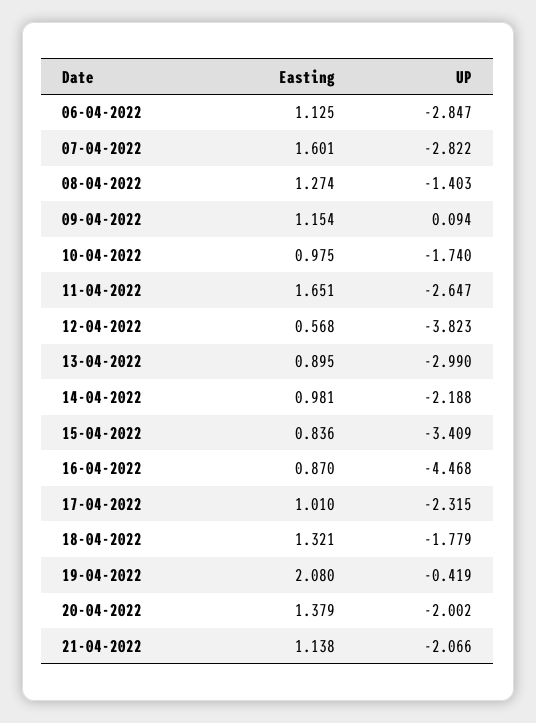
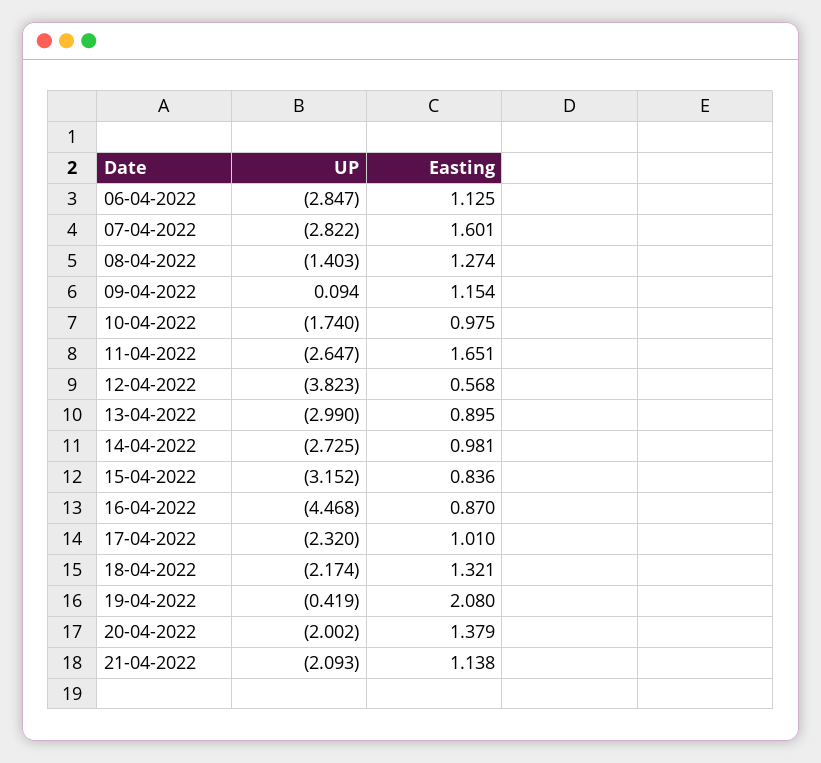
UP, 14-04-2022: -2.188 -> -2.725
UP, 15-04-2022: -3.409 -> -3.152
UP, 17-04-2022: -2.315 -> -2.32
UP, 18-04-2022: -1.779 -> -2.174
UP, 21-04-2022: -2.066 -> -2.093

